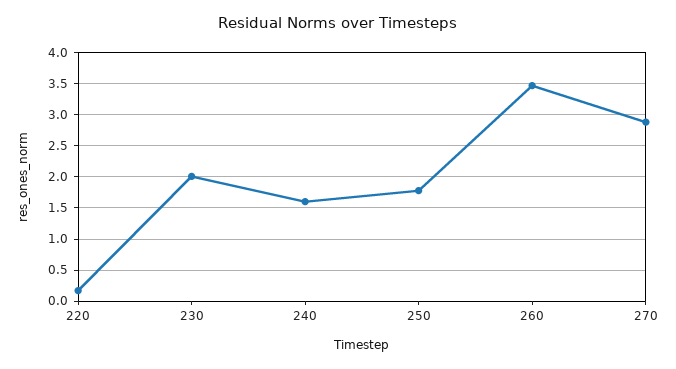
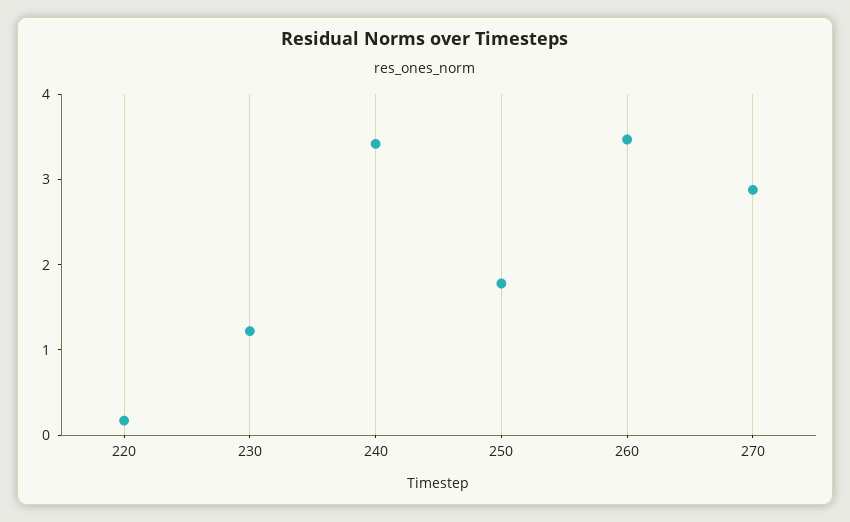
230: 2 -> 1.2
240: 1.6 -> 3.4

